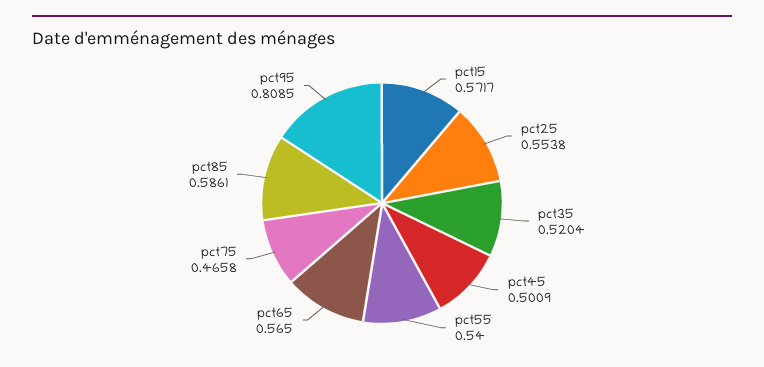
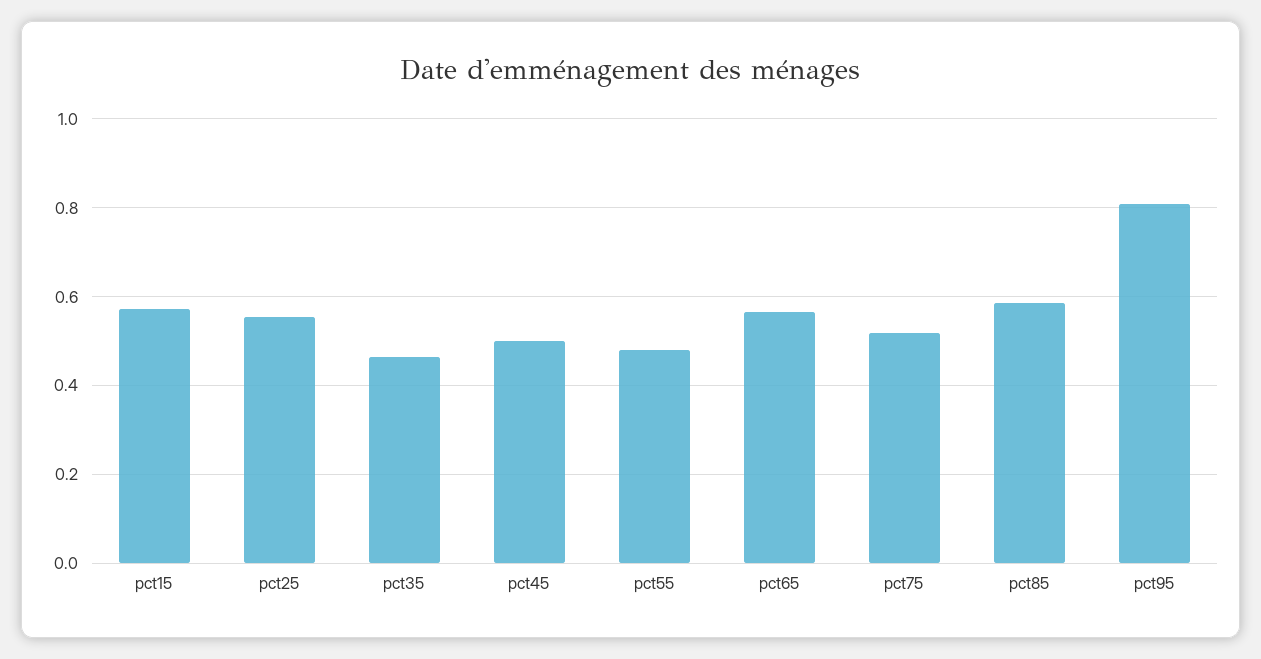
pct35: 0.5204 -> 0.46
pct55: 0.54 -> 0.48
pct75: 0.4658 -> 0.52

